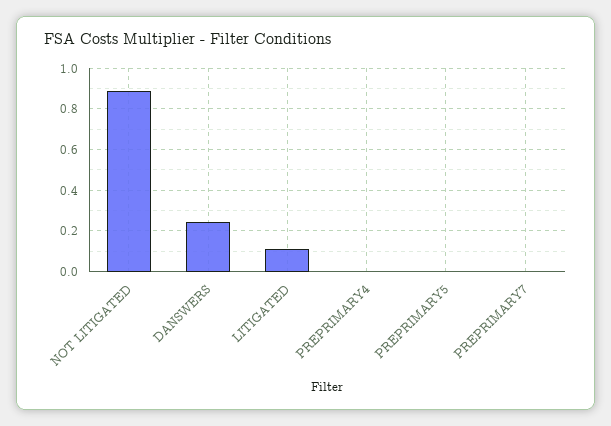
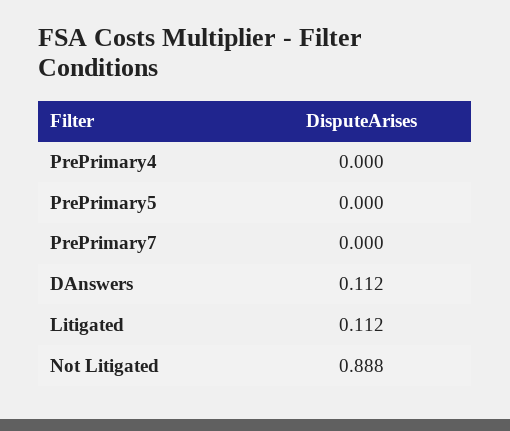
DANSWERS: 0.25 -> 0.112

